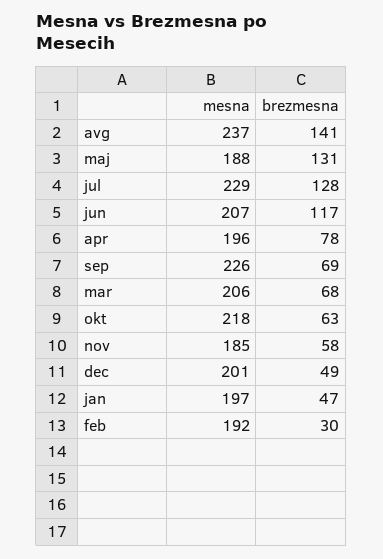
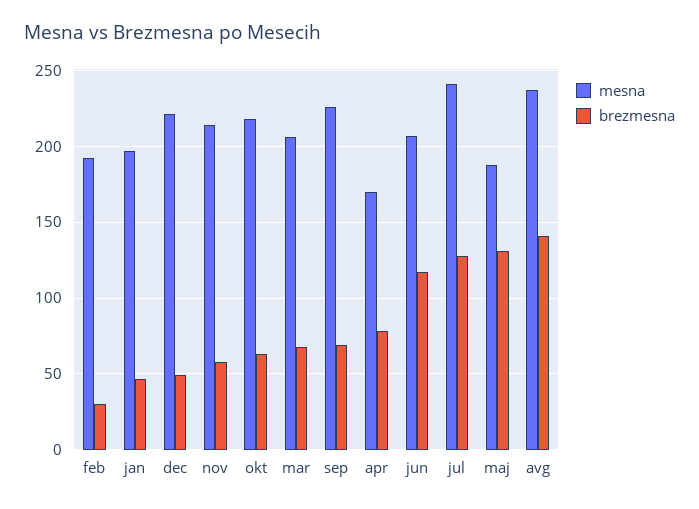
mesna, jul: 229 -> 240
mesna, apr: 196 -> 170
mesna, nov: 185 -> 215
mesna, dec: 201 -> 220

